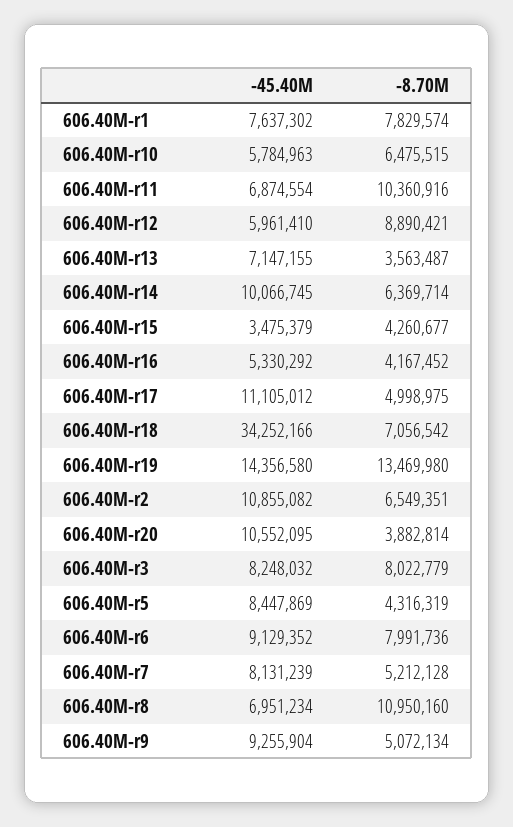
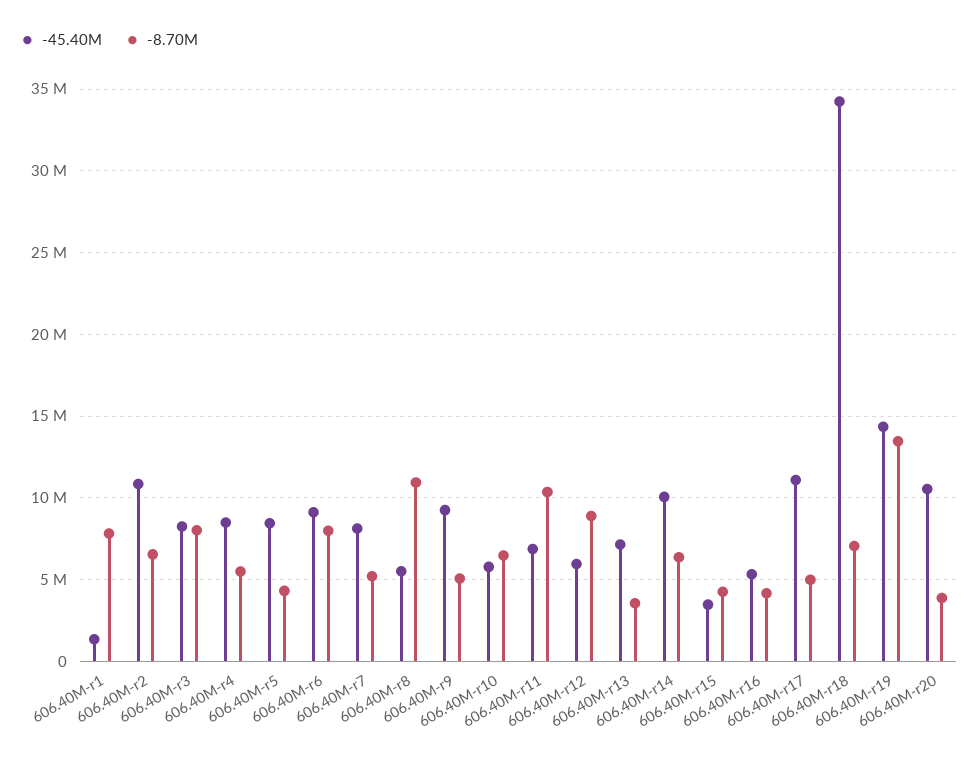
-45.40M, 606.40M-r1: 7637302 -> 1500000
-45.40M, 606.40M-r8: 6951234 -> 5500000
-45.40M, 606.40M-r4: none -> 8500000
-8.70M, 606.40M-r4: none -> 5500000

